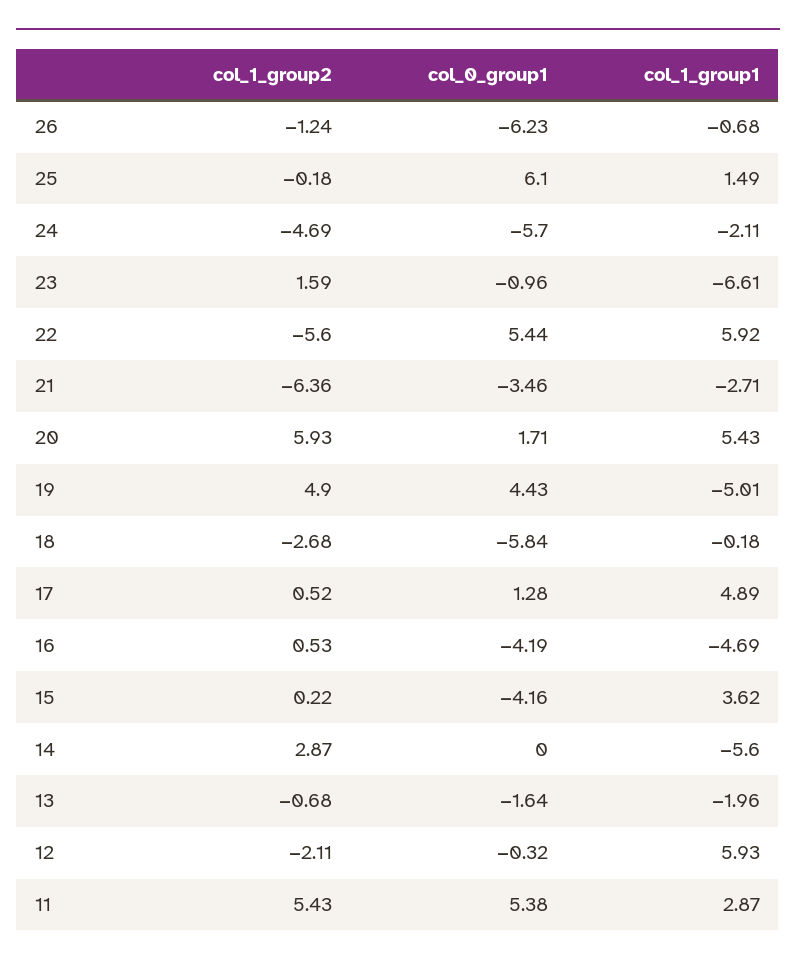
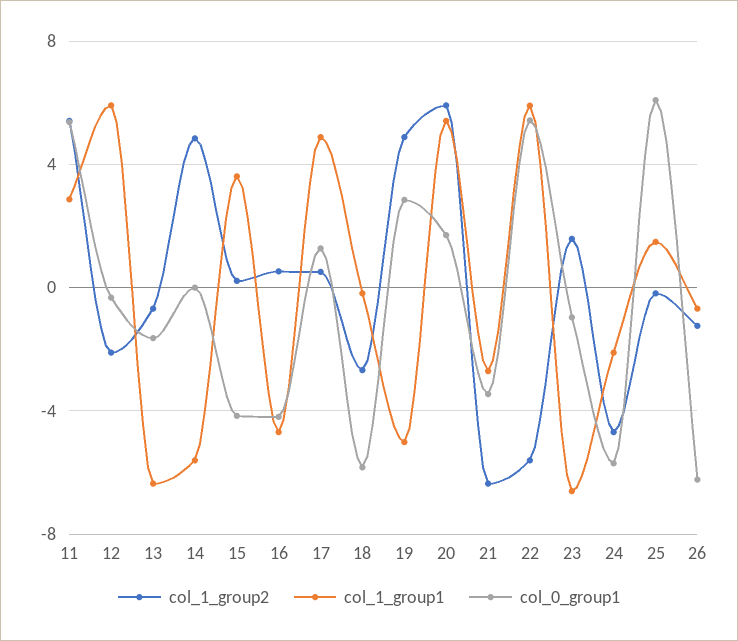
col_0_group1, 19: 4.43 -> 3
col_1_group2, 14: 2.87 -> 5
col_1_group1, 13: -1.96 -> -6.5

